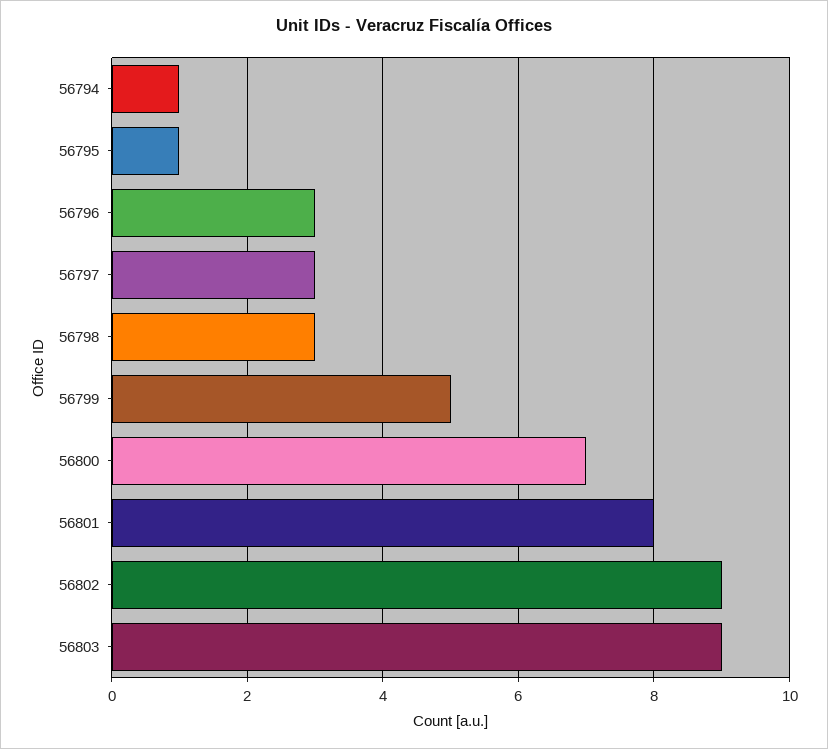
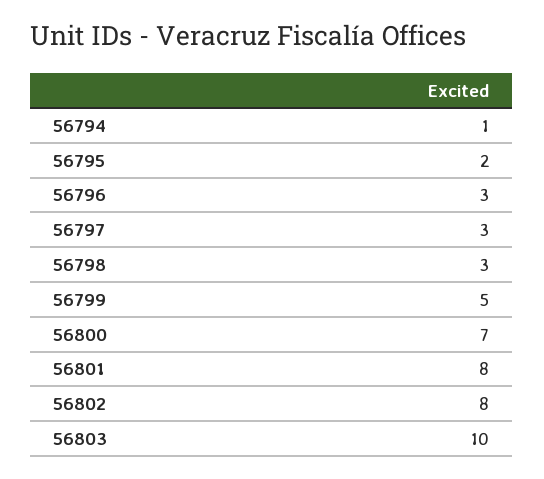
56795: 1 -> 2
56802: 9 -> 8
56803: 9 -> 10

